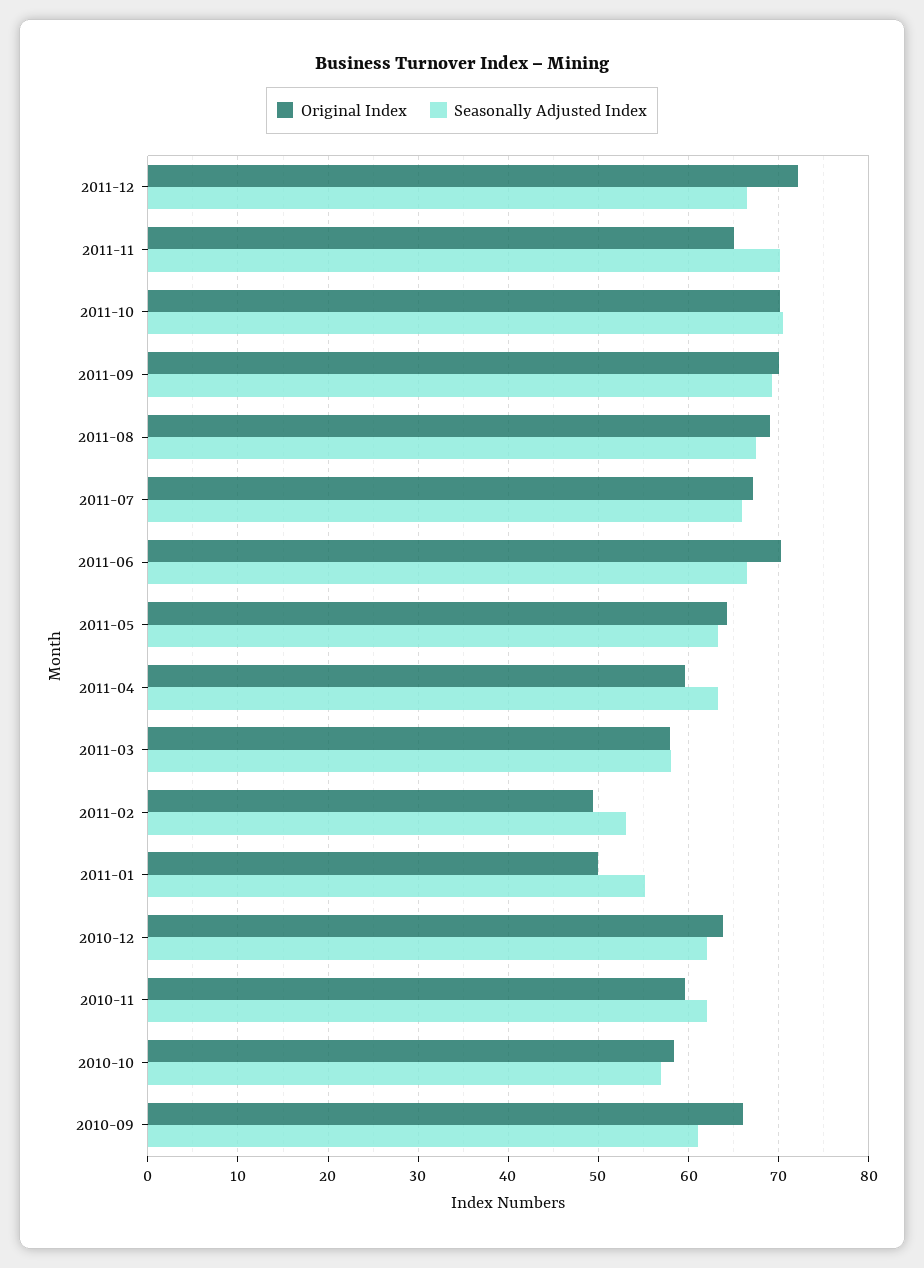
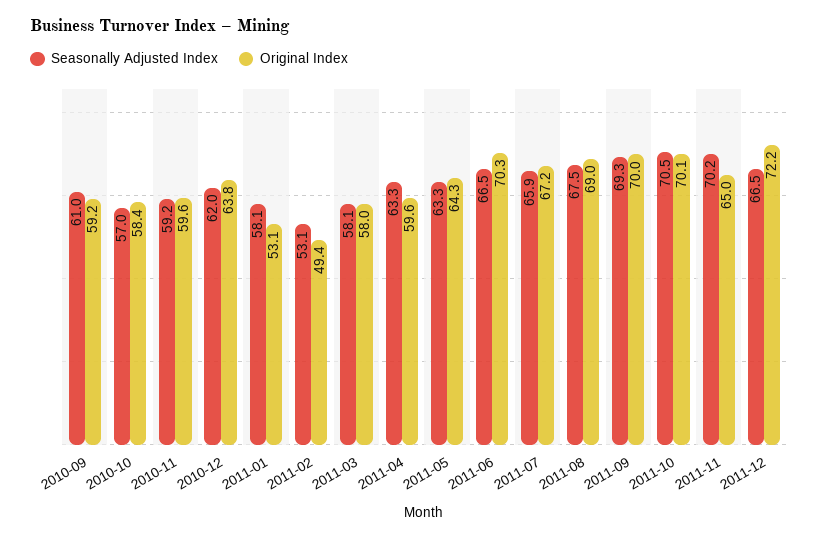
Original Index, 2011-01: 50 -> 53.1
Seasonally Adjusted Index, 2011-01: 55 -> 58.1
Seasonally Adjusted Index, 2010-11: 62 -> 59.2
Original Index, 2010-09: 66 -> 59.2

